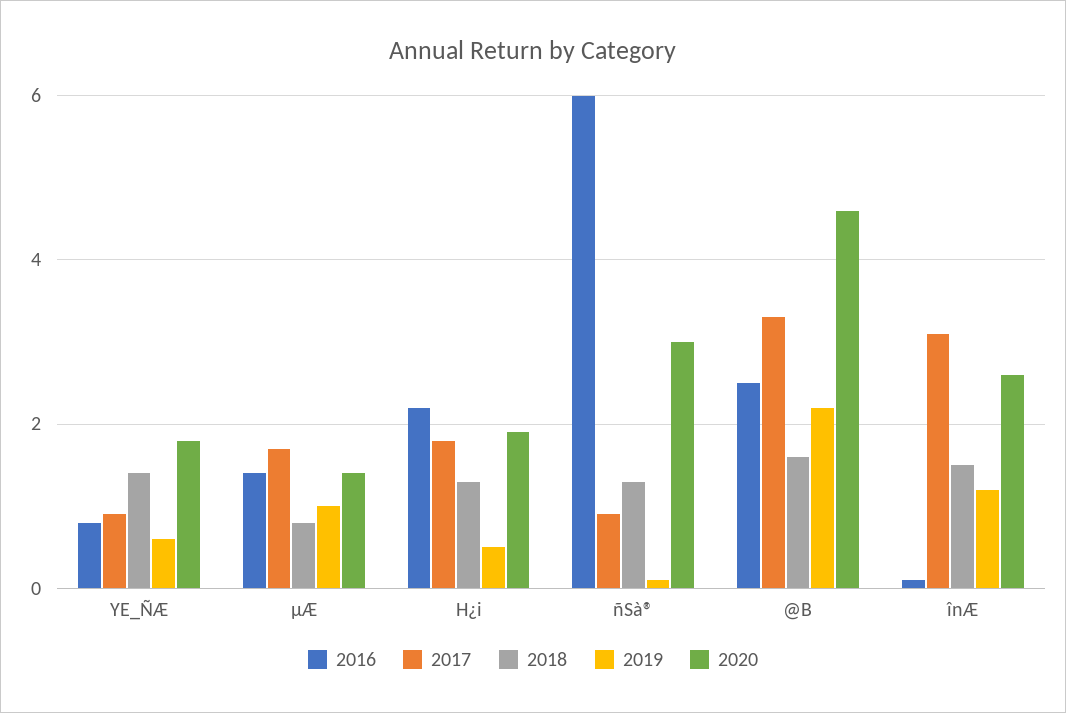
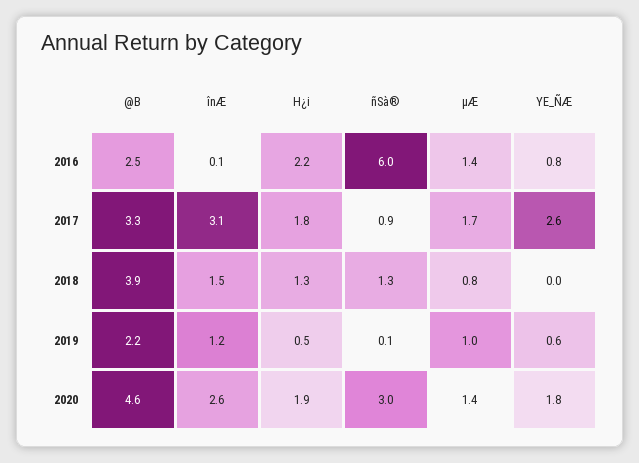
2017, YE_ÑÆ: 1 -> 2.6
2018, YE_ÑÆ: 1.5 -> 0
2018, @B: 1.5 -> 3.9

